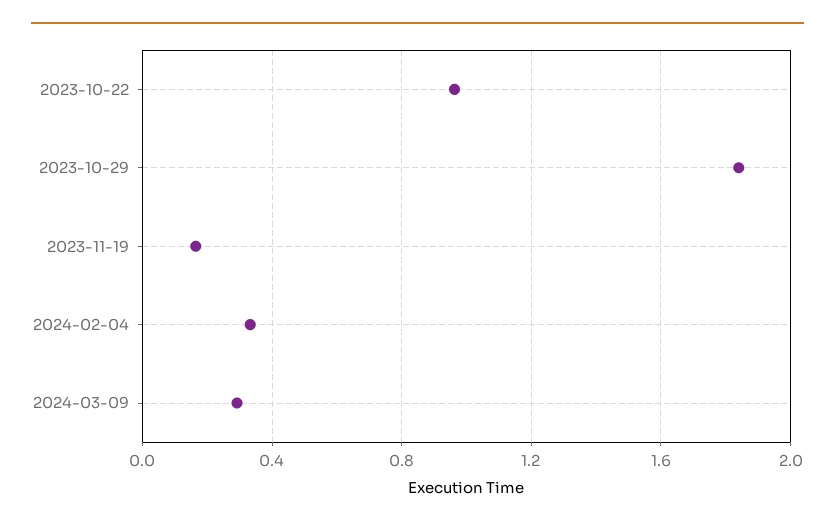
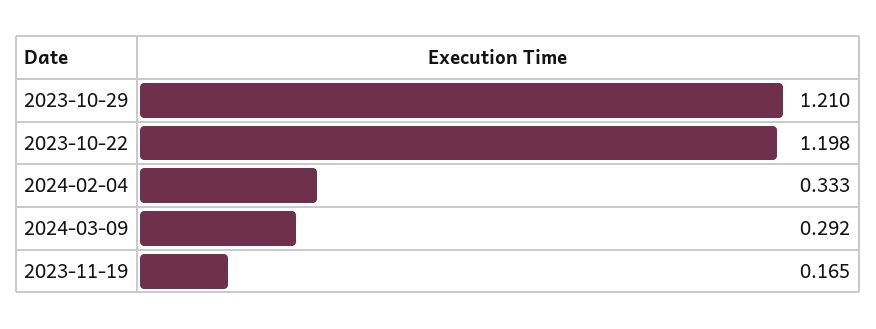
2023-10-22: 0.95 -> 1.198
2023-10-29: 1.85 -> 1.21

